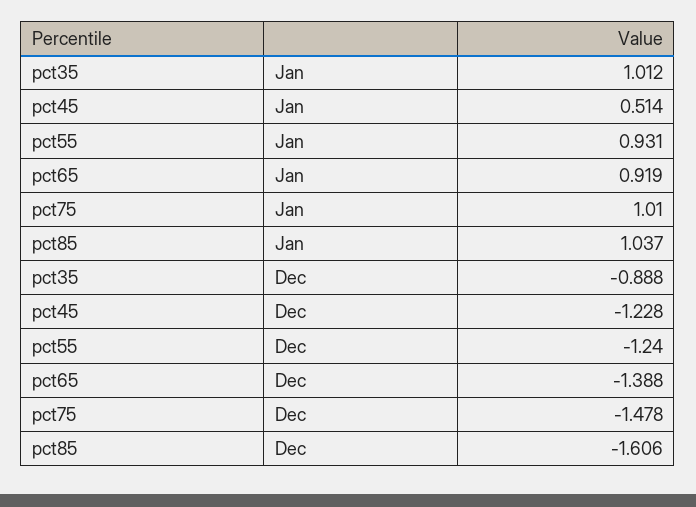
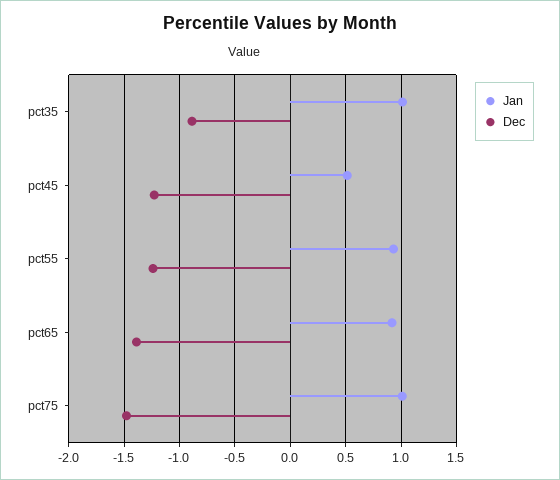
Jan, pct85: 1.037 -> none
Dec, pct85: -1.606 -> none

